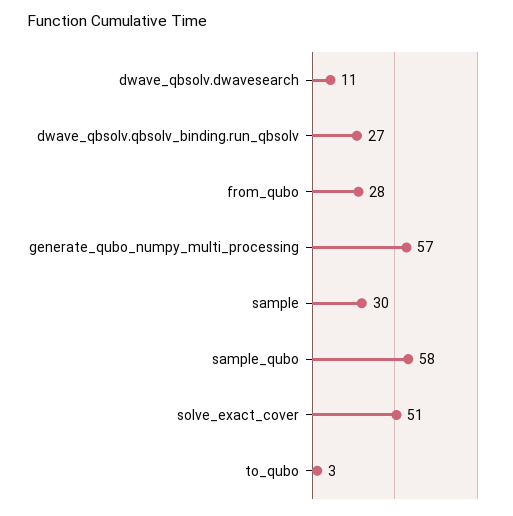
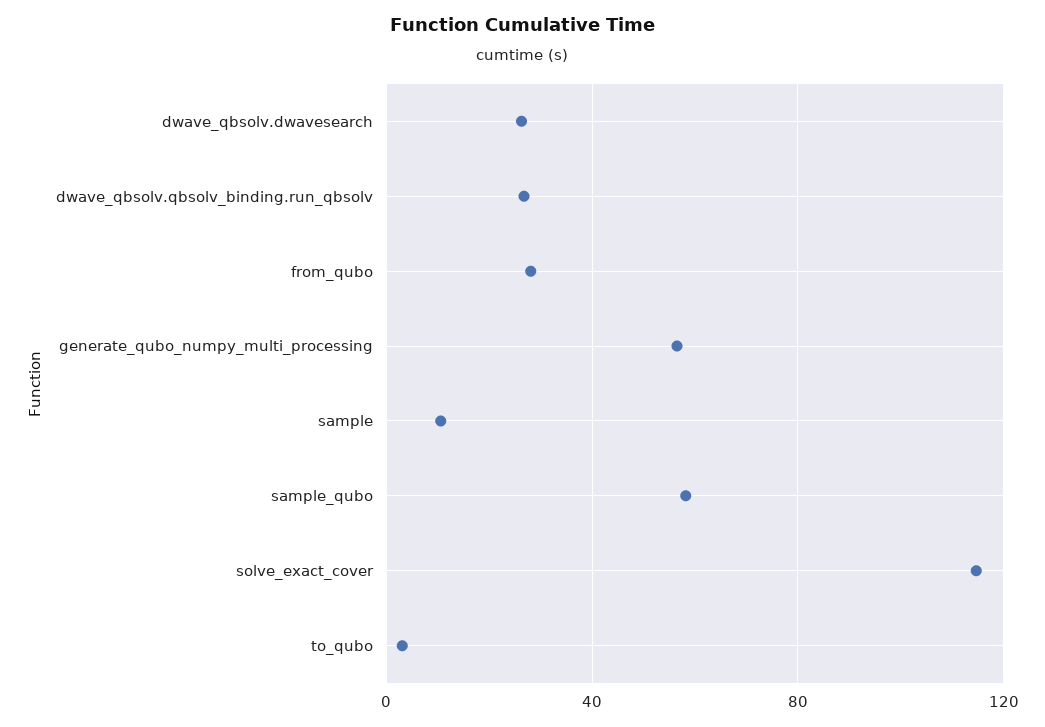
dwave_qbsolv.dwavesearch: 11 -> 25
sample: 30 -> 10
solve_exact_cover: 51 -> 115

